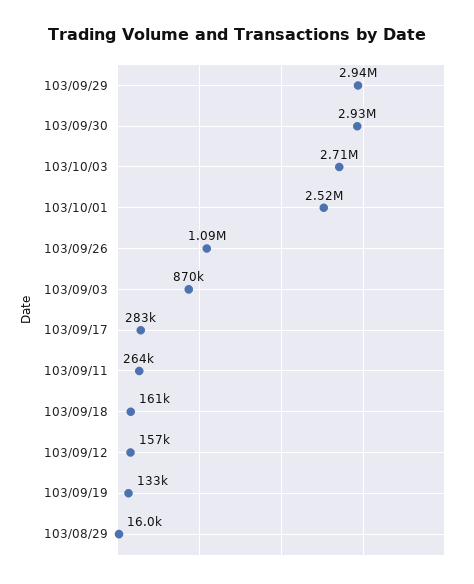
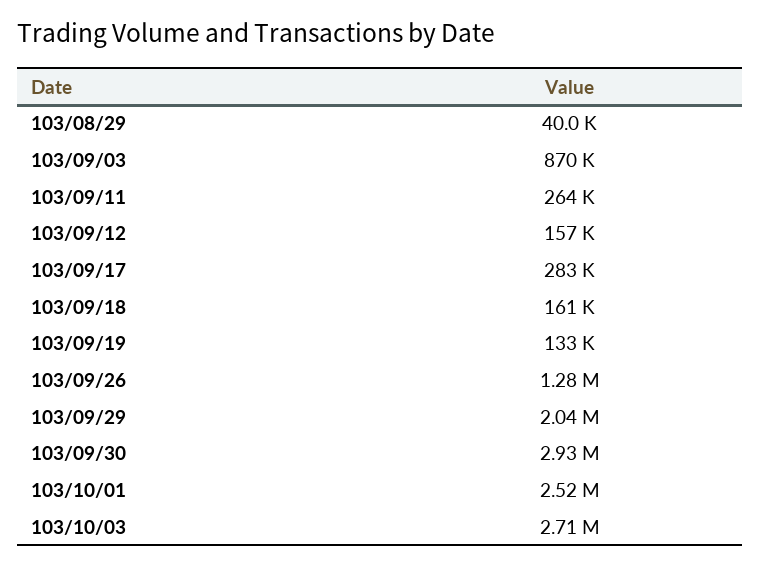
103/09/29: 2940000 -> 2040000
103/09/26: 1090000 -> 1280000
103/08/29: 16000 -> 40000

